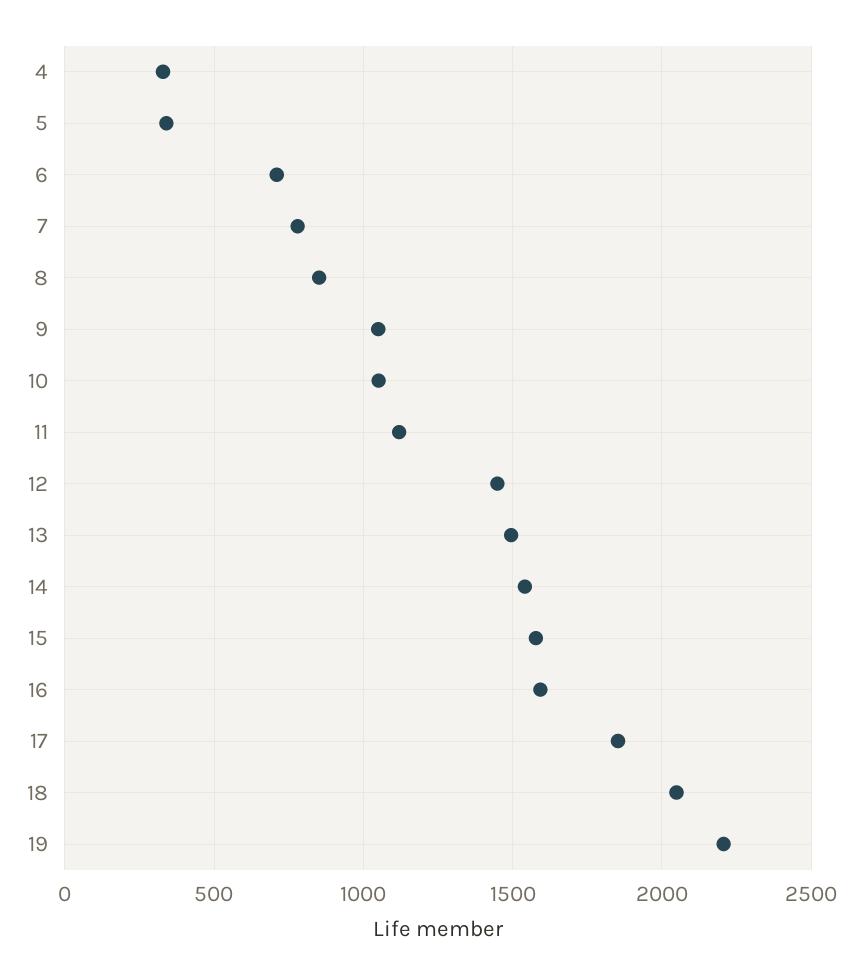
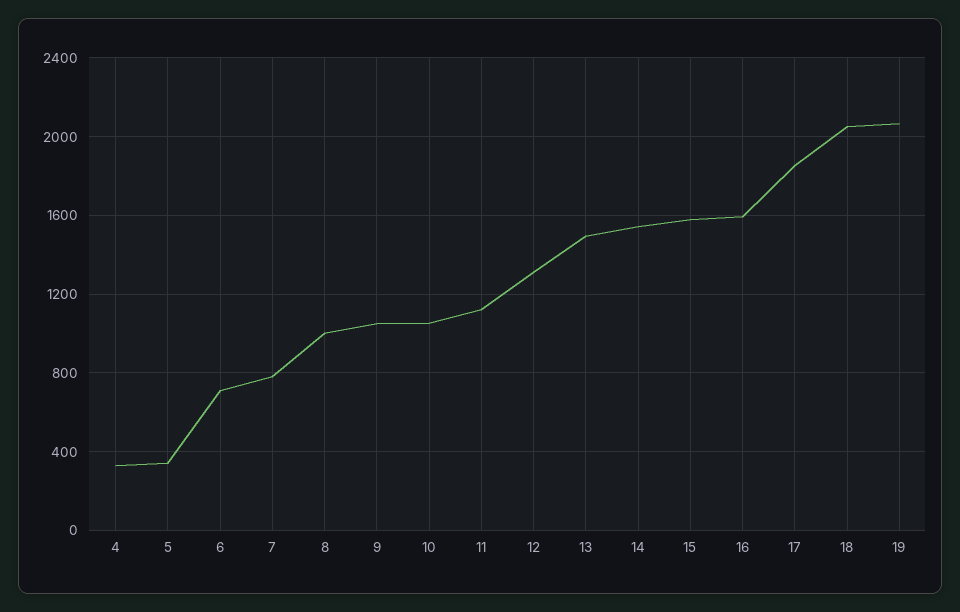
8: 850 -> 1000
12: 1450 -> 1300
19: 2200 -> 2050

